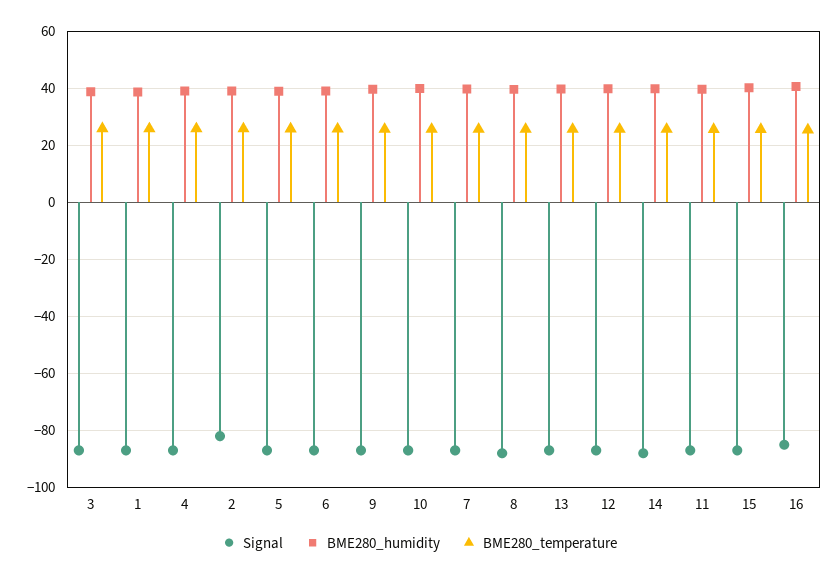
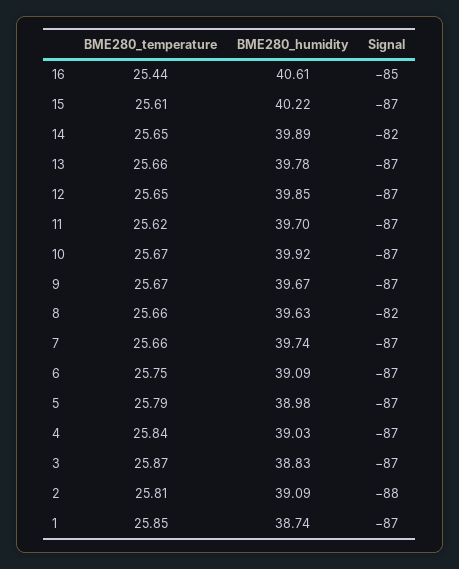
Signal, 2: -82.5 -> -88
Signal, 8: -87.5 -> -82
Signal, 14: -87.5 -> -82

